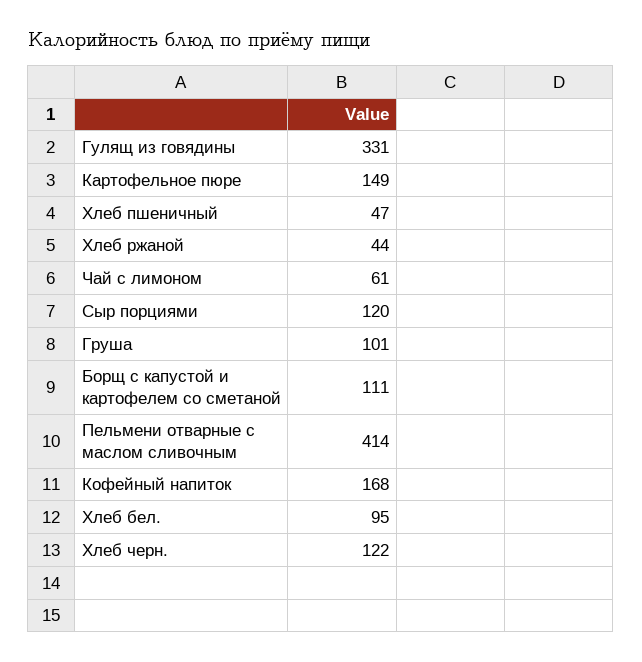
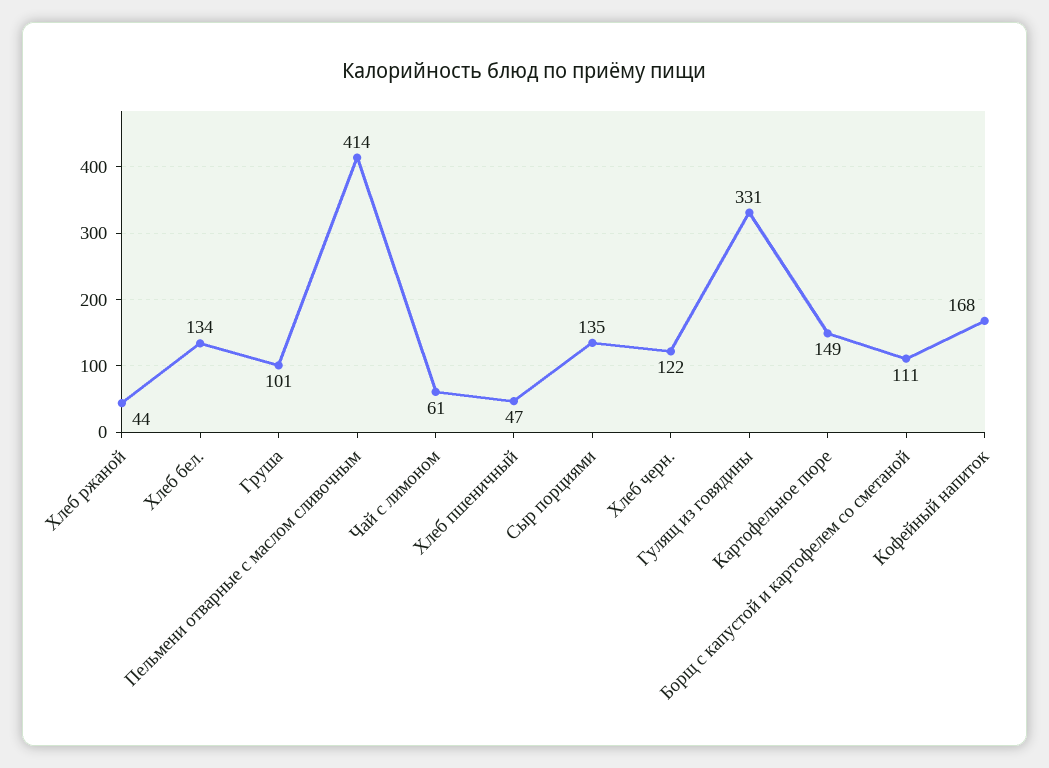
Сыр порциями: 120 -> 135
Хлеб бел.: 95 -> 134

